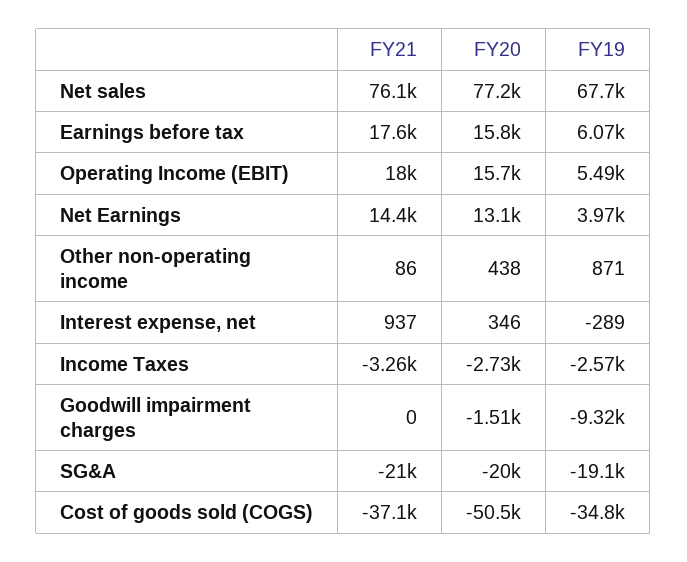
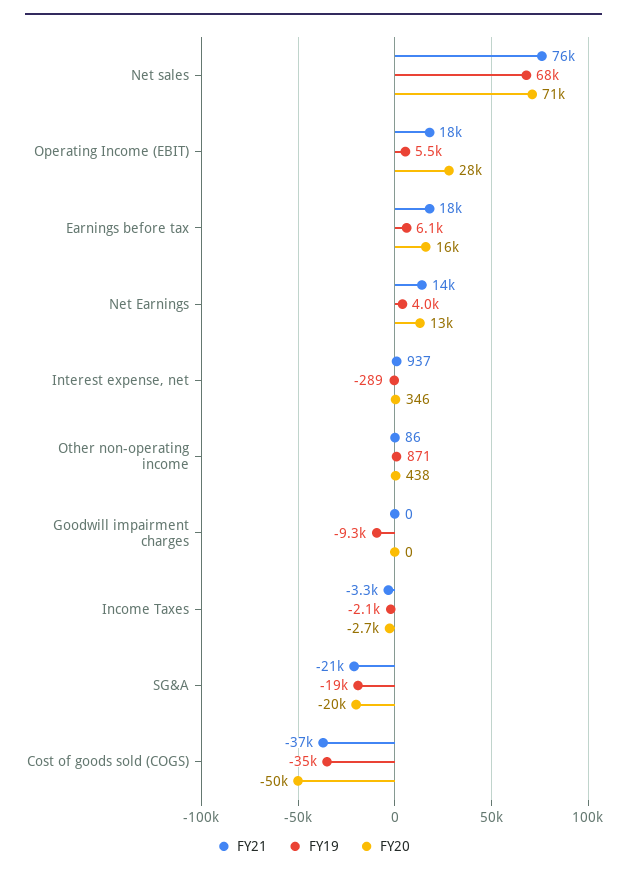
FY20, Net sales: 77200 -> 71000
FY20, Operating Income (EBIT): 15700 -> 28000
FY19, Income Taxes: -2570 -> -2100
FY20, Goodwill impairment charges: -1510 -> 0

